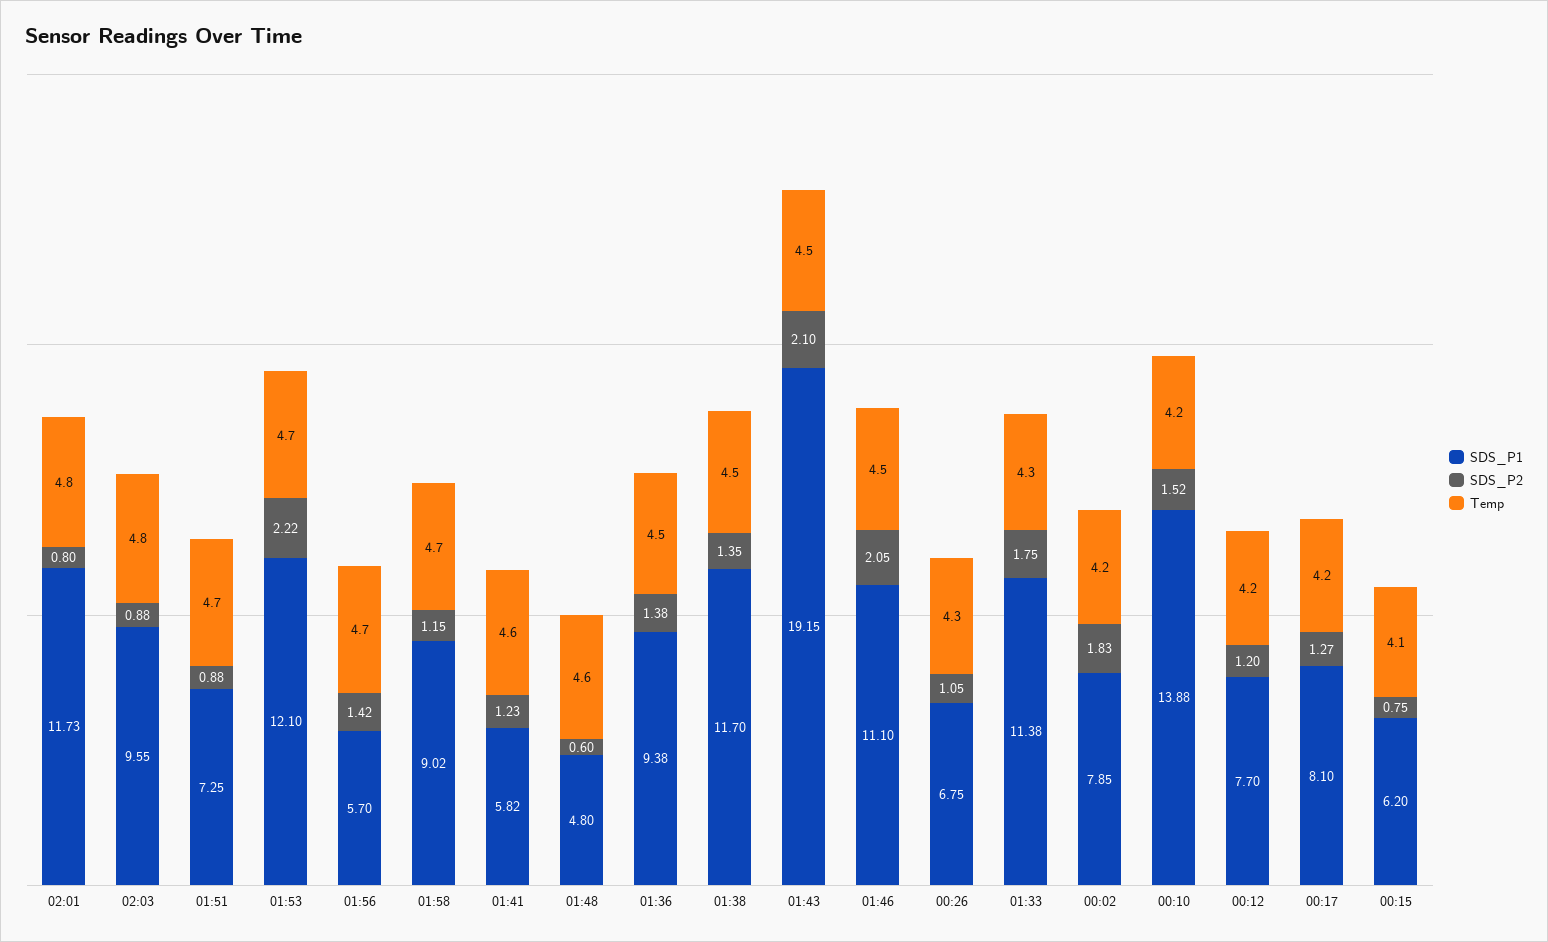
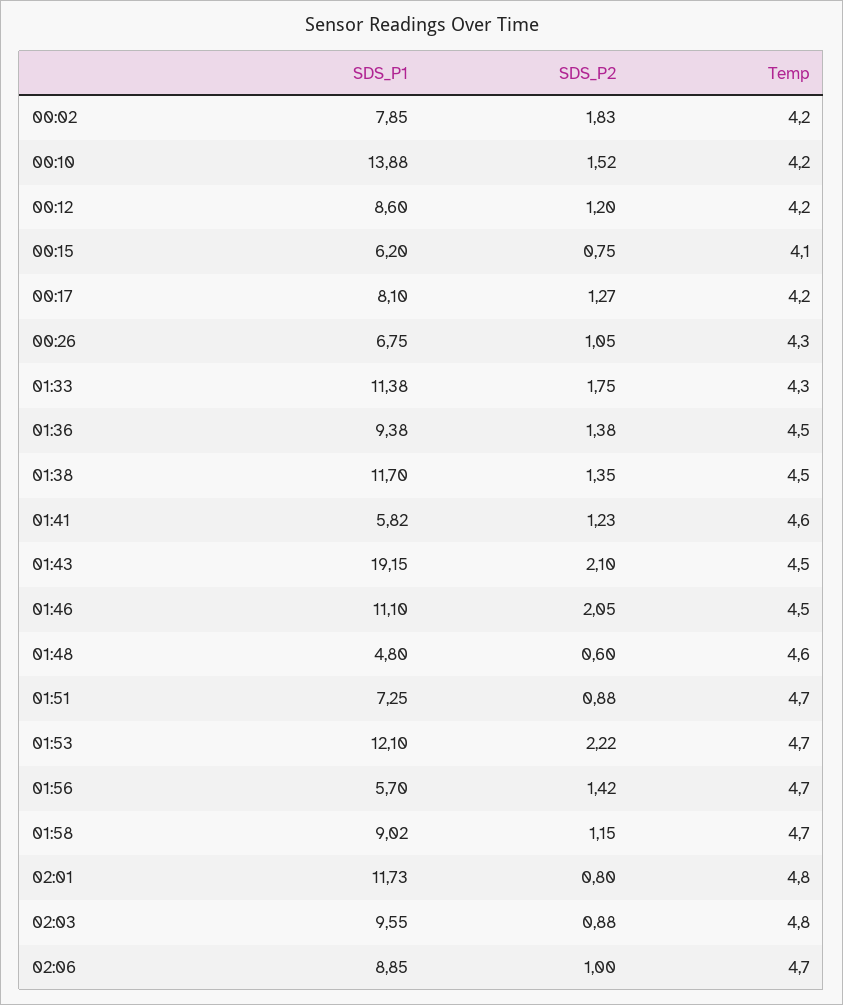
SDS_P1, 00:12: 7.7 -> 8.6
SDS_P1, 02:06: none -> 8.85
SDS_P2, 02:06: none -> 1
Temp, 02:06: none -> 4.7

